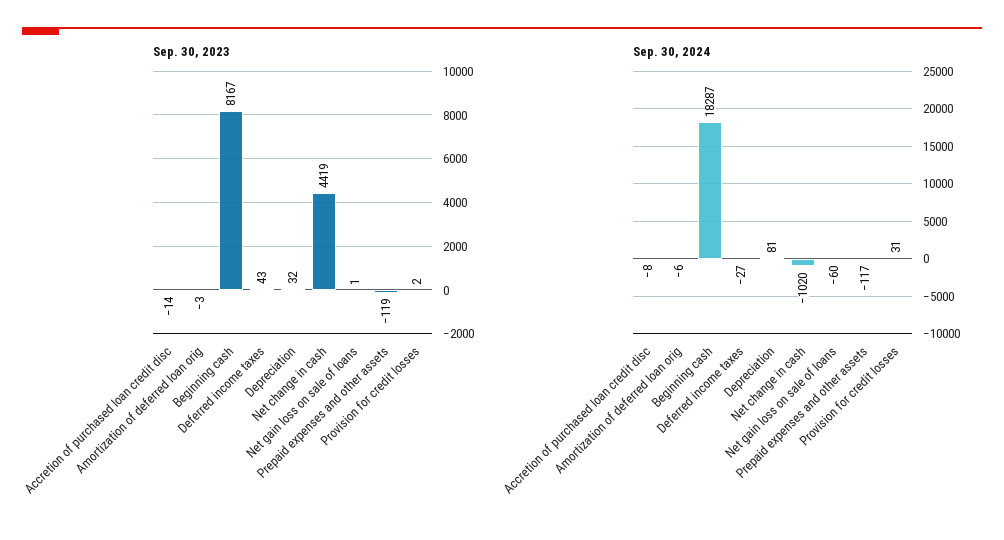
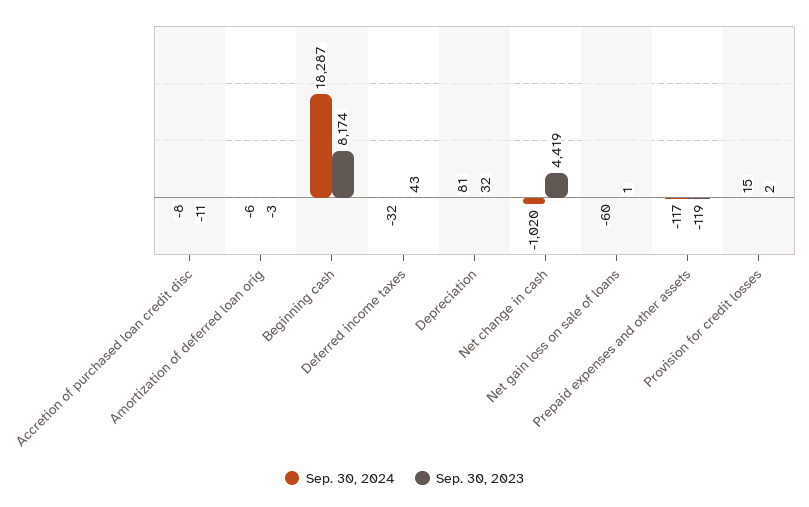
Sep. 30, 2023, Accretion of purchased loan credit disc: -14 -> -11
Sep. 30, 2023, Beginning cash: 8167 -> 8174
Sep. 30, 2024, Deferred income taxes: -27 -> -32
Sep. 30, 2024, Provision for credit losses: 31 -> 15

